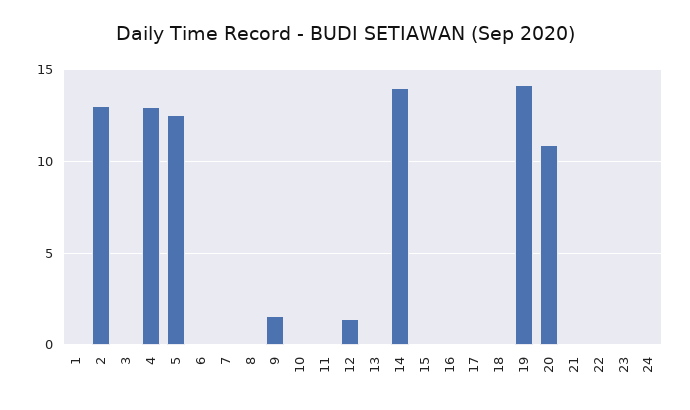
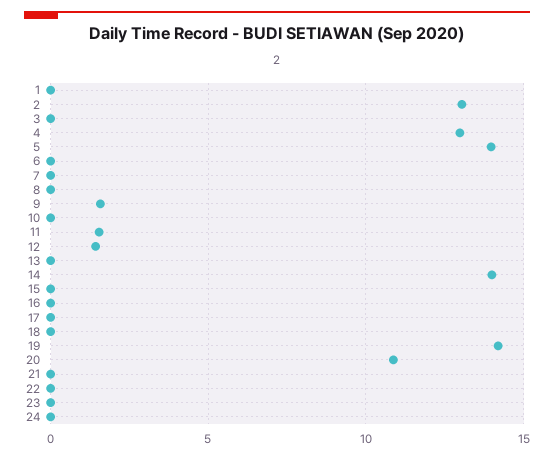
5: 12.5 -> 14
11: 0 -> 1.5

